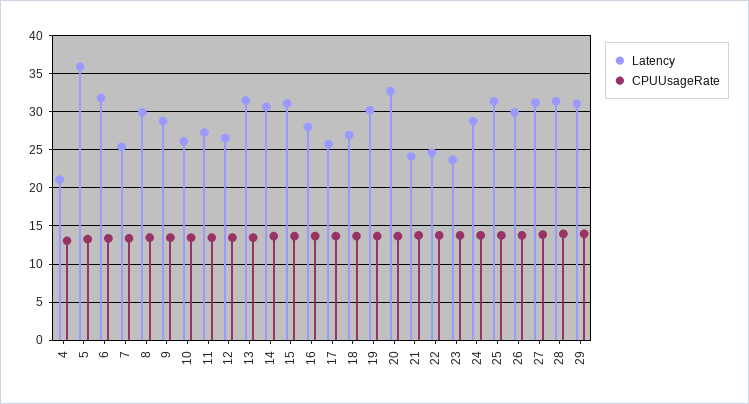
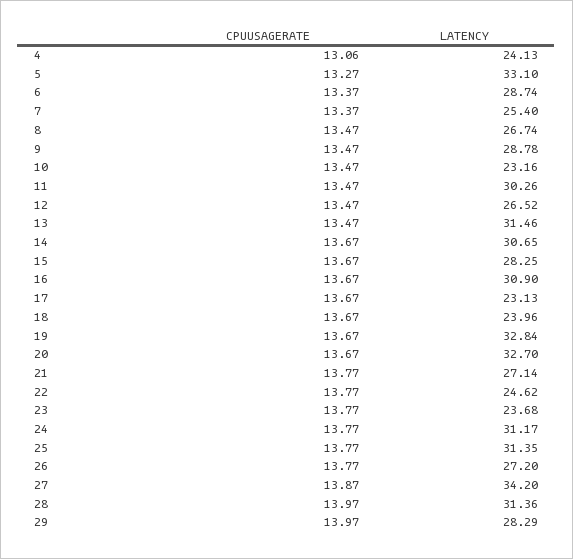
Latency, 4: 21 -> 24.13
Latency, 5: 36 -> 33.1
Latency, 6: 32 -> 28.74
Latency, 8: 30 -> 26.74
Latency, 10: 26 -> 23.16
Latency, 11: 27 -> 30.26
Latency, 15: 31 -> 28.25
Latency, 16: 28 -> 30.9
Latency, 17: 26 -> 23.13
Latency, 18: 27 -> 23.96
Latency, 19: 30 -> 32.84
Latency, 21: 24 -> 27.14
Latency, 24: 29 -> 31.17
Latency, 26: 30 -> 27.2
Latency, 27: 31 -> 34.2
Latency, 29: 31 -> 28.29

